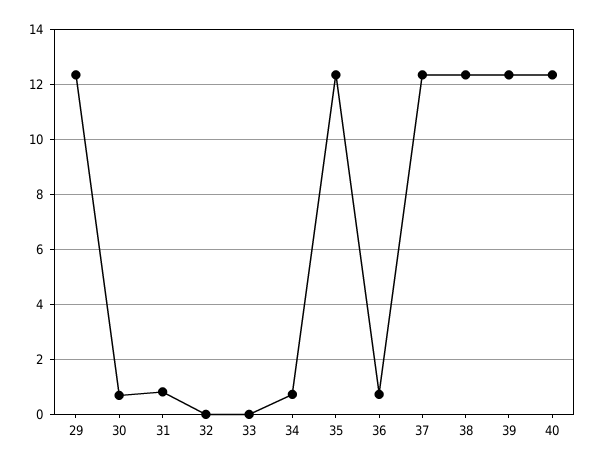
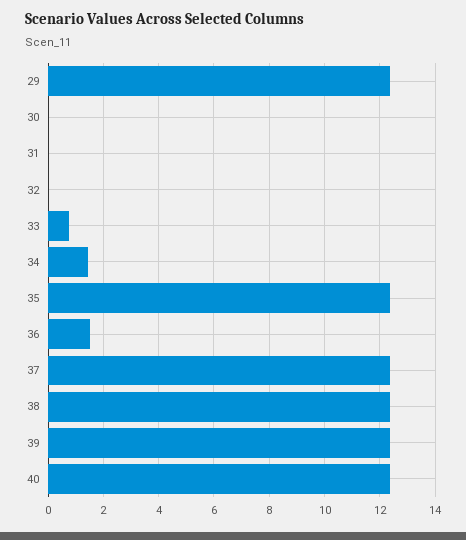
30: 0.75 -> 0
31: 0.75 -> 0
33: 0 -> 0.75
34: 0.75 -> 1.5
36: 0.75 -> 1.5

